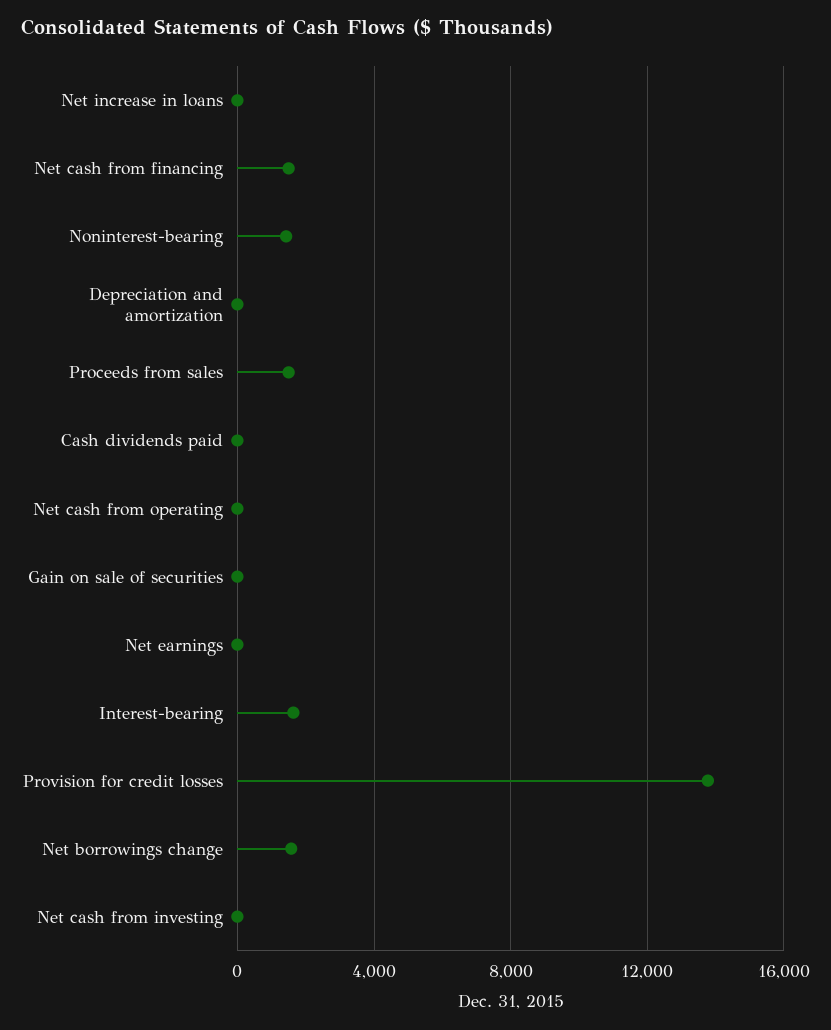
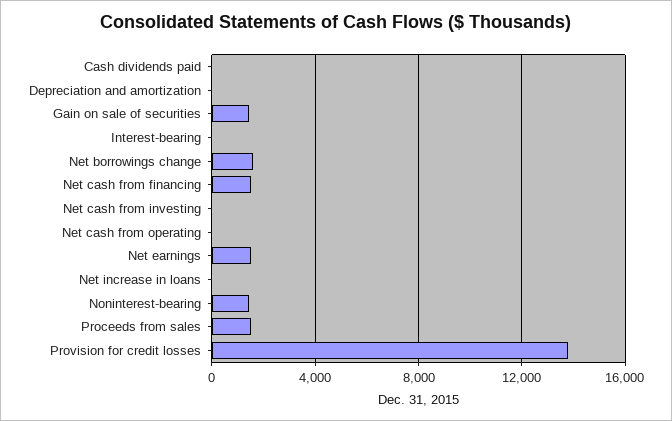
Gain on sale of securities: 0 -> 1500
Net earnings: 0 -> 1500
Interest-bearing: 1500 -> 0

